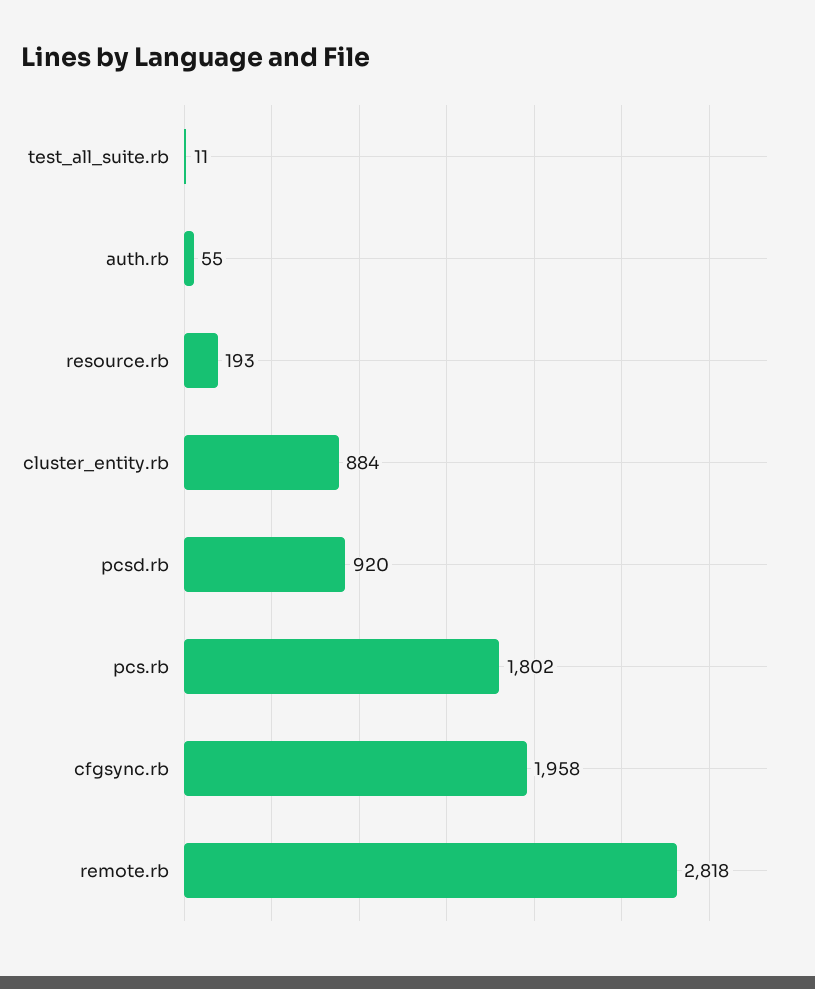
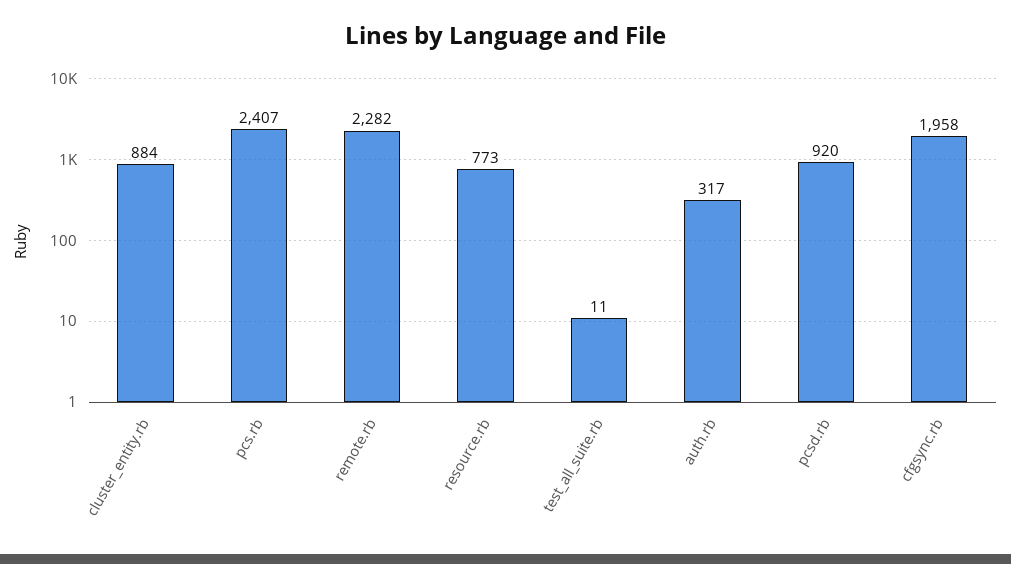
auth.rb: 55 -> 317
resource.rb: 193 -> 773
pcs.rb: 1802 -> 2407
remote.rb: 2818 -> 2282

